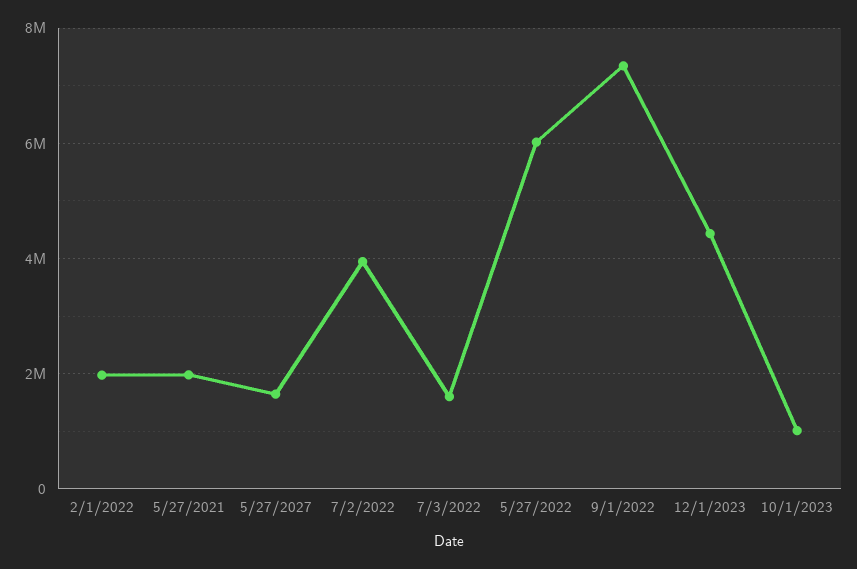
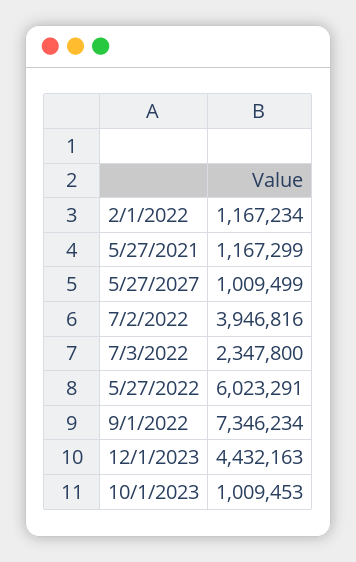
2/1/2022: 2000000 -> 1167234
5/27/2021: 2000000 -> 1167299
5/27/2027: 1600000 -> 1009499
7/3/2022: 1600000 -> 2347800

